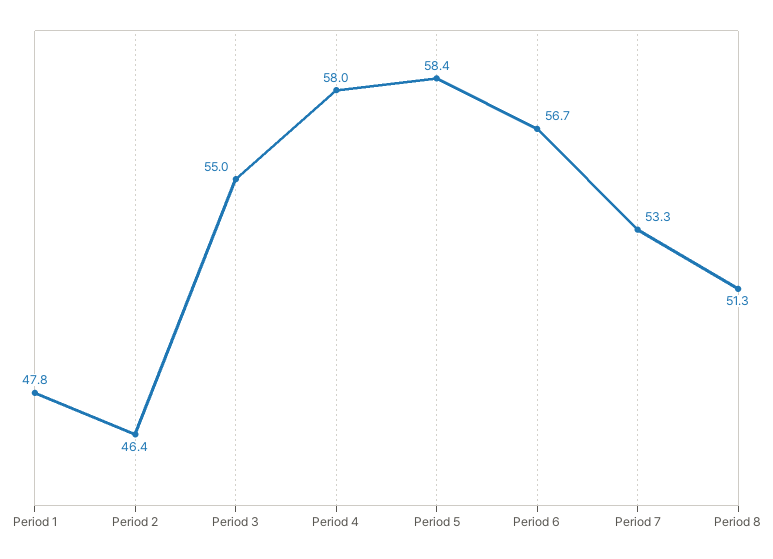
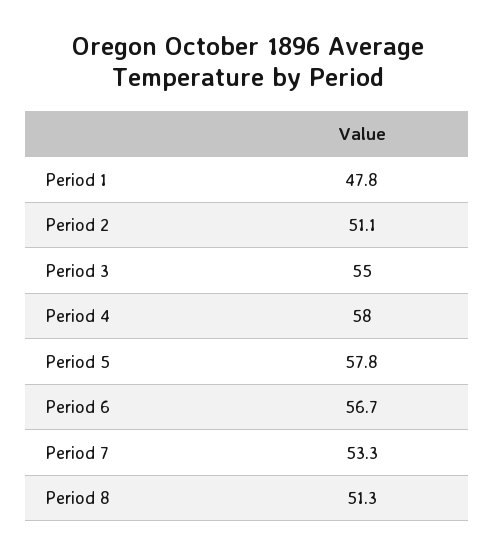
Period 2: 46.4 -> 51.1
Period 5: 58.4 -> 57.8

